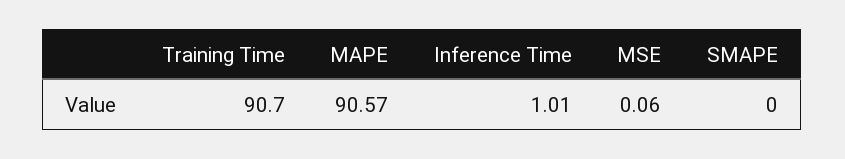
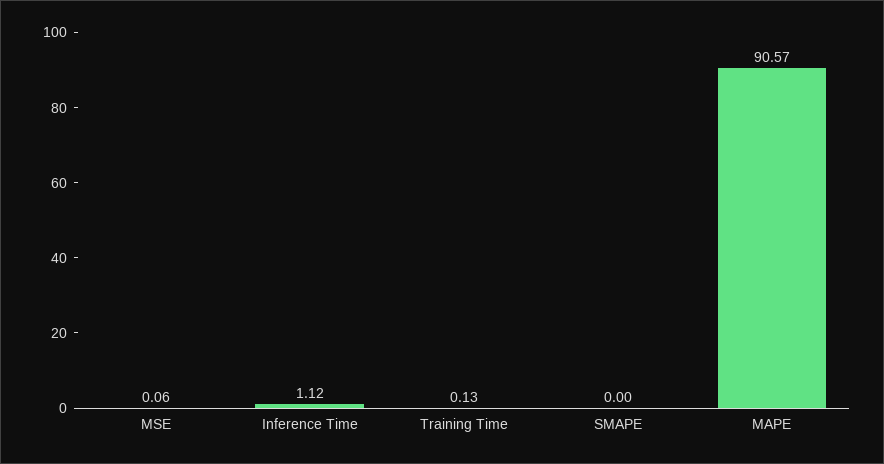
Training Time: 90.7 -> 0.13
Inference Time: 1.01 -> 1.12

